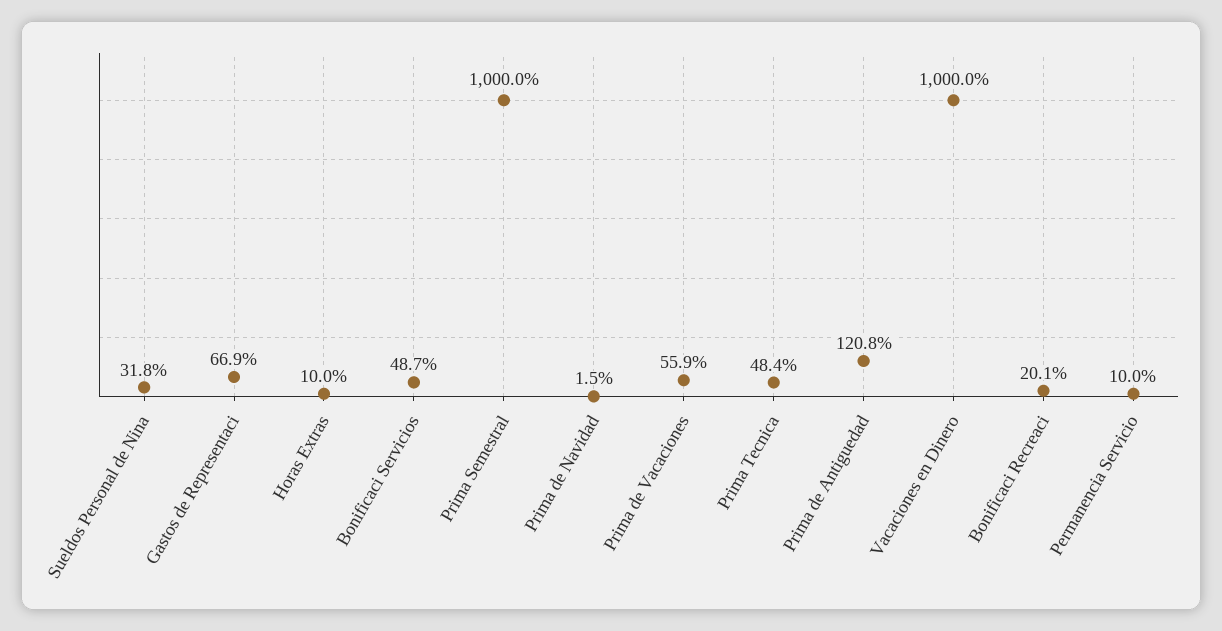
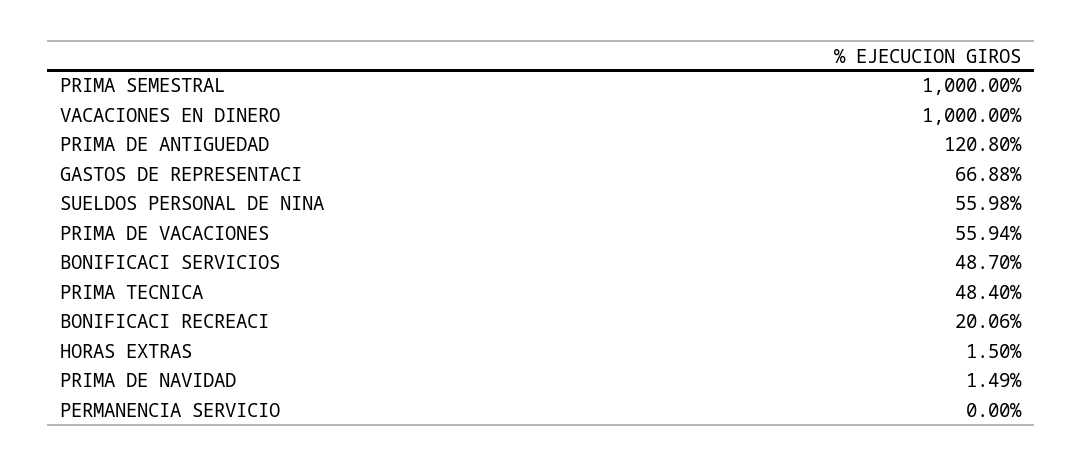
Sueldos Personal de Nina: 31.8 -> 55.98
Horas Extras: 10 -> 1.5
Permanencia Servicio: 10 -> 0

